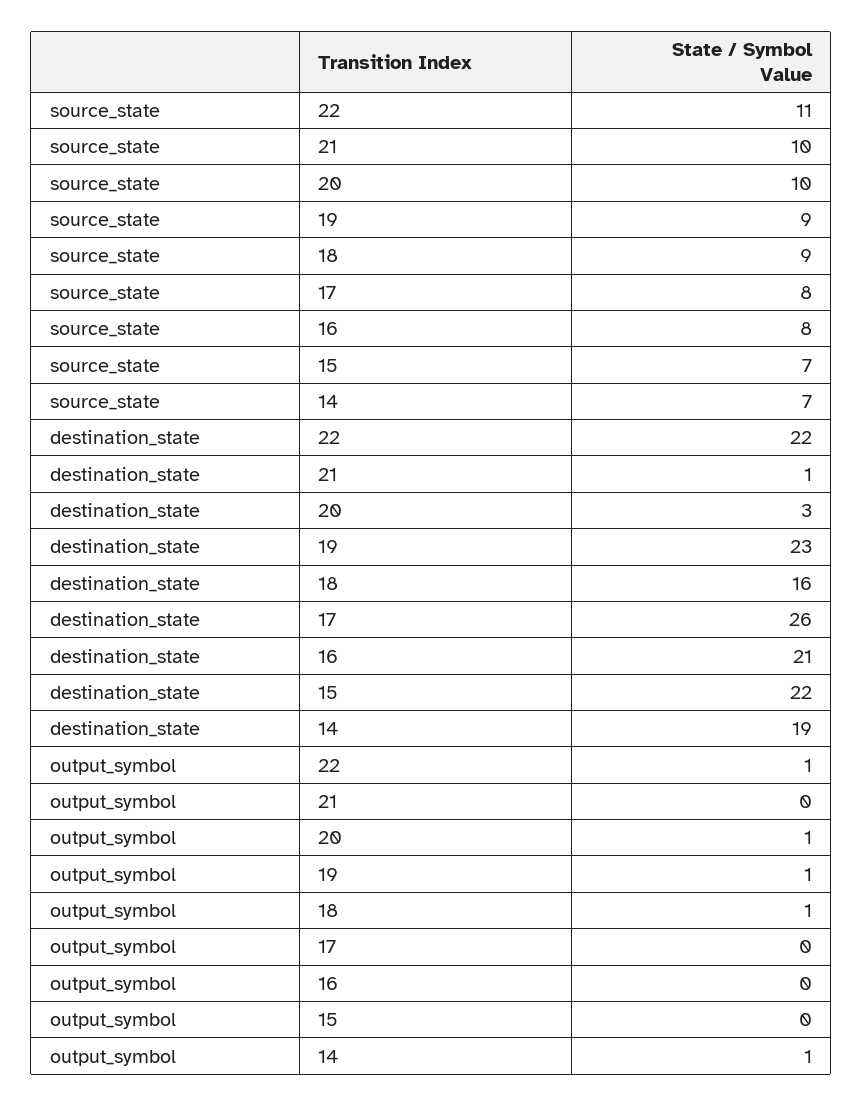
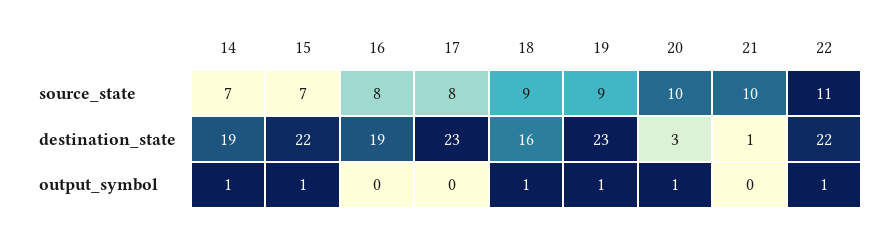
destination_state, 17: 26 -> 23
destination_state, 16: 21 -> 19
output_symbol, 15: 0 -> 1

